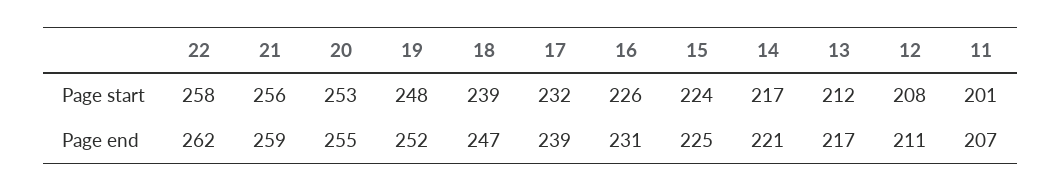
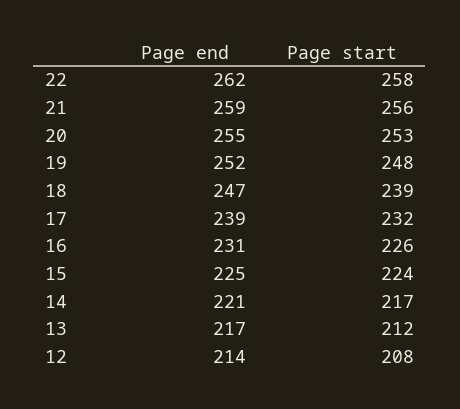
11, Page start: 201 -> none
12, Page end: 211 -> 214
11, Page end: 207 -> none

